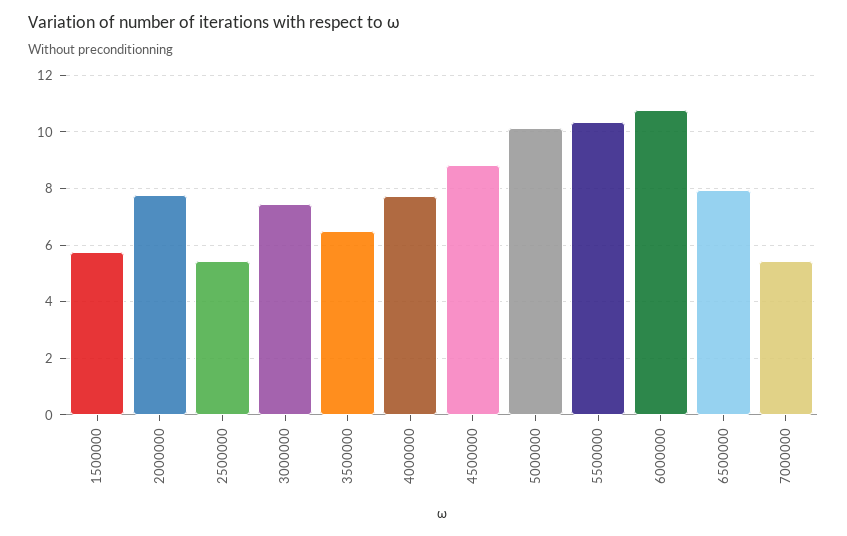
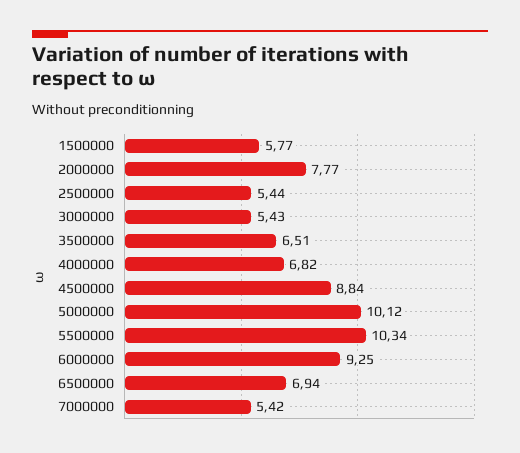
3000000: 7.5 -> 5.43
4000000: 7.75 -> 6.82
6000000: 10.75 -> 9.25
6500000: 8 -> 6.94

